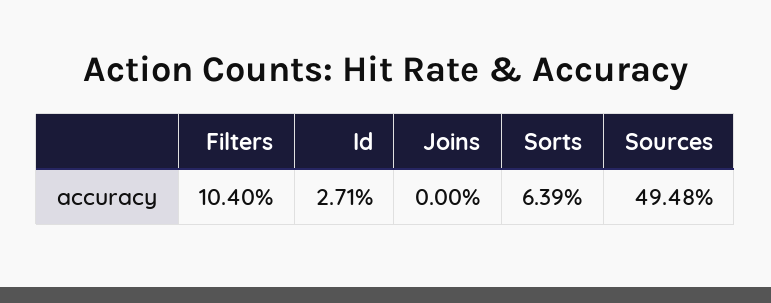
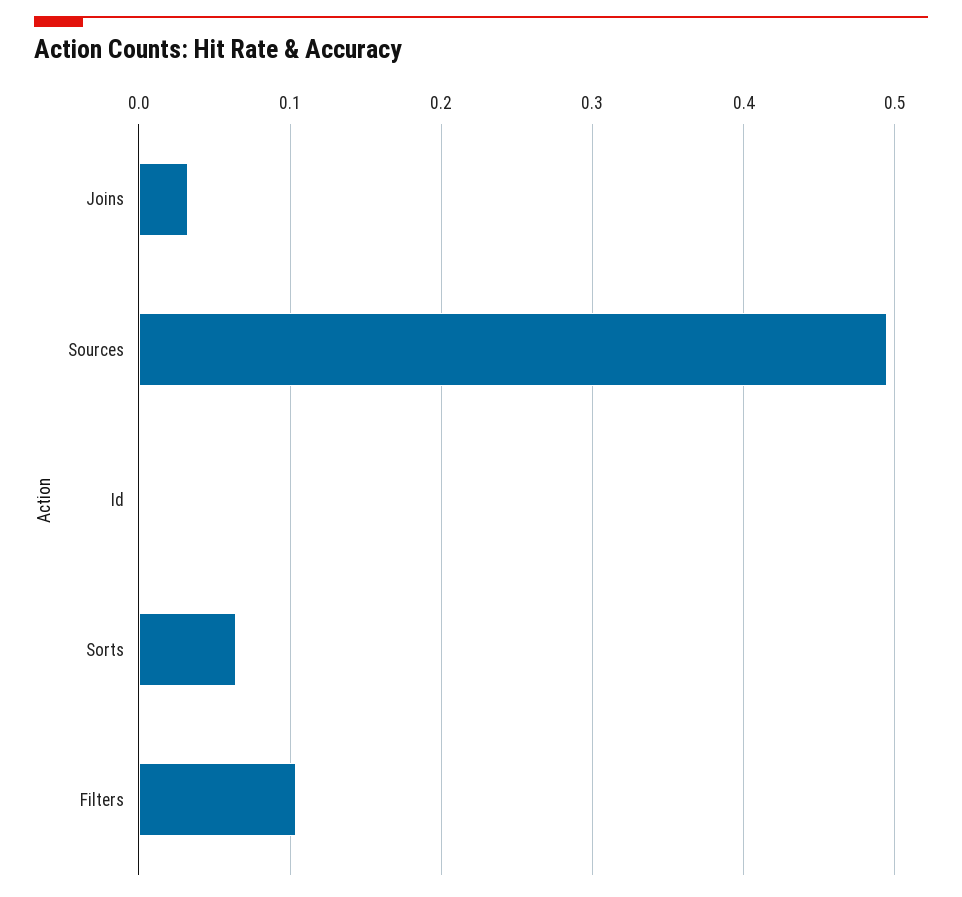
Id: 0.0271 -> 0
Joins: 0 -> 0.03

